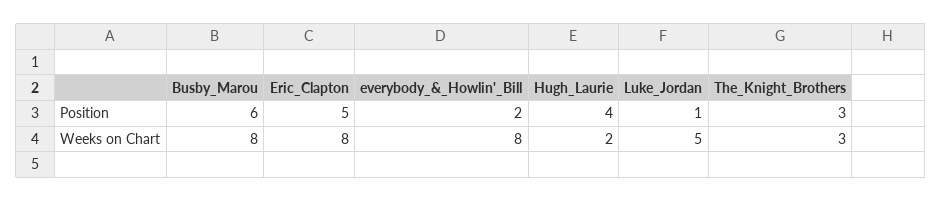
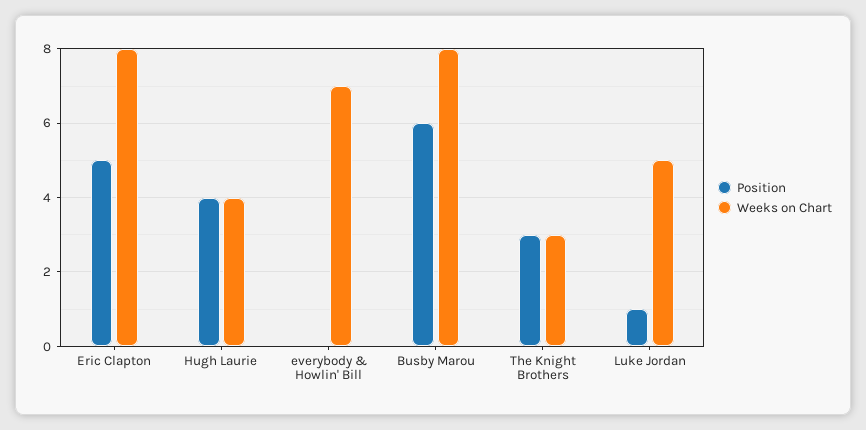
Position, everybody_&_Howlin'_Bill: 2 -> 0
Weeks on Chart, everybody_&_Howlin'_Bill: 8 -> 7
Weeks on Chart, Hugh_Laurie: 2 -> 4

